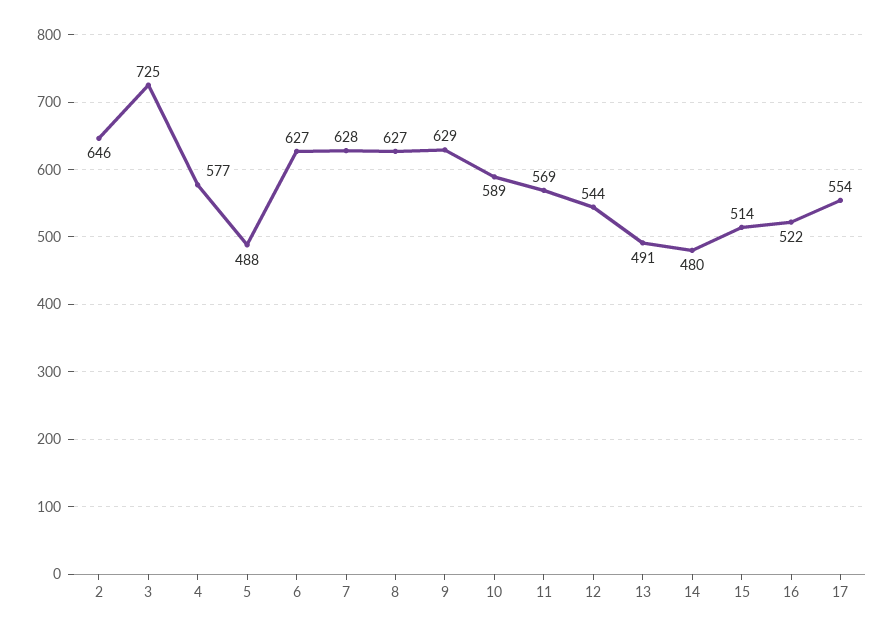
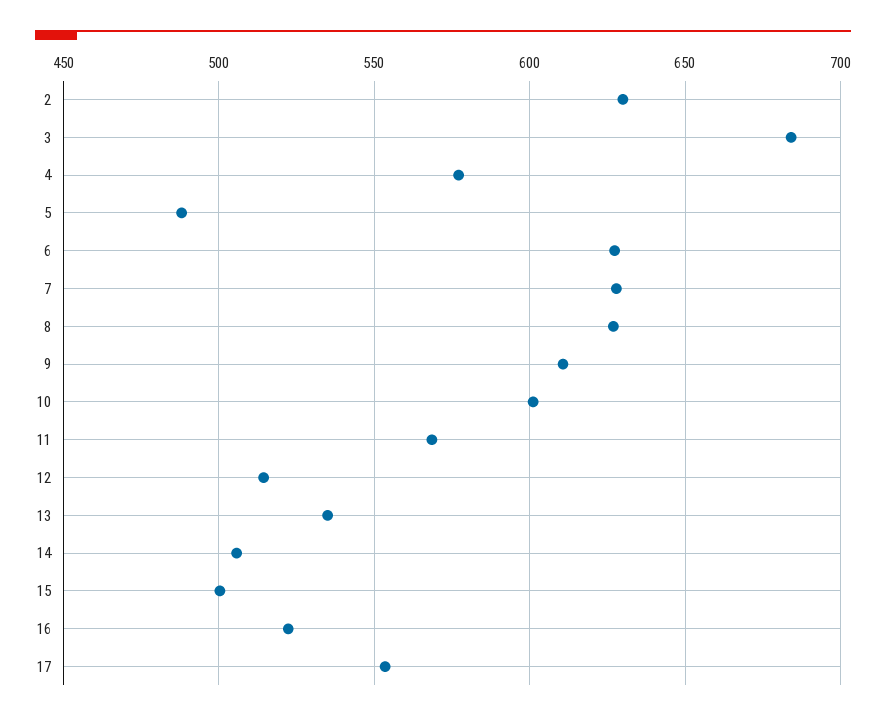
2: 646 -> 630
3: 725 -> 685
9: 629 -> 610
10: 589 -> 600
12: 544 -> 515
13: 491 -> 535
14: 480 -> 505
15: 514 -> 500

